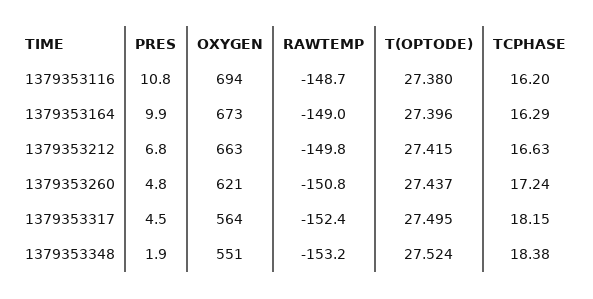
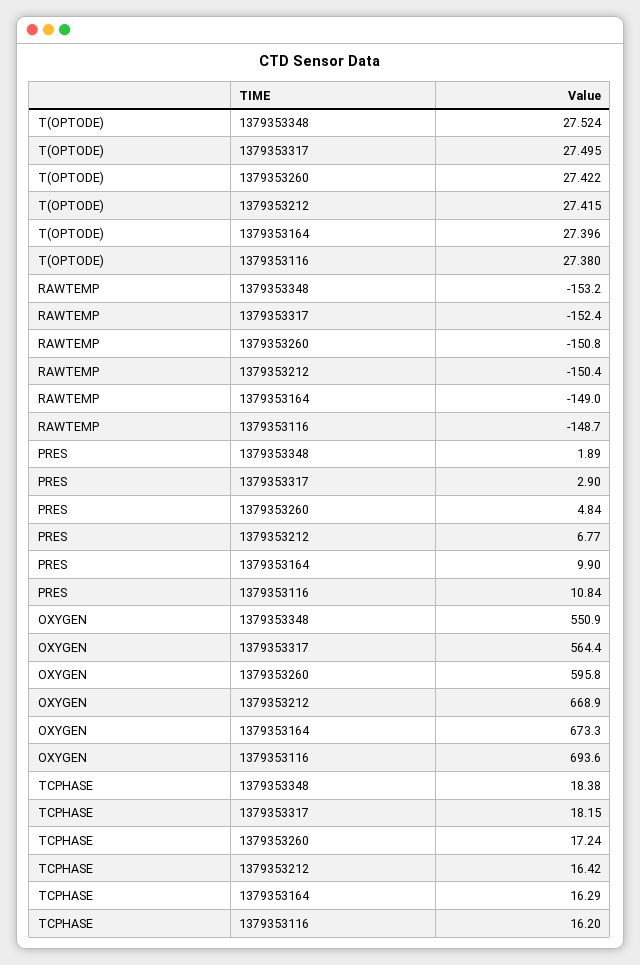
OXYGEN, 1379353212: 663 -> 668.9
RAWTEMP, 1379353212: -149.8 -> -150.4
TCPHASE, 1379353212: 16.63 -> 16.42
OXYGEN, 1379353260: 621 -> 595.8
T(OPTODE), 1379353260: 27.437 -> 27.422
PRES, 1379353317: 4.5 -> 2.9

